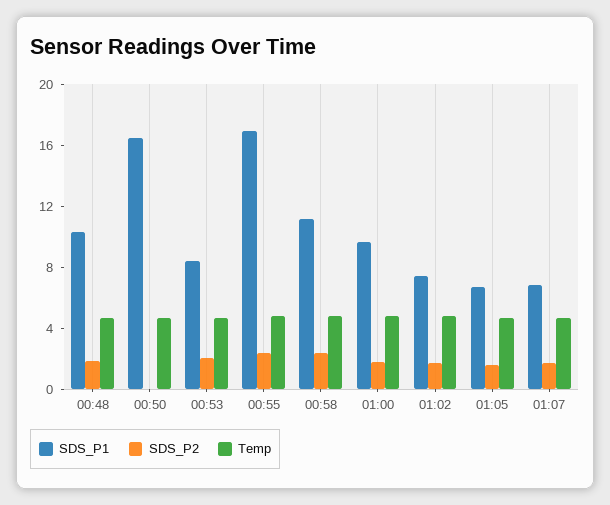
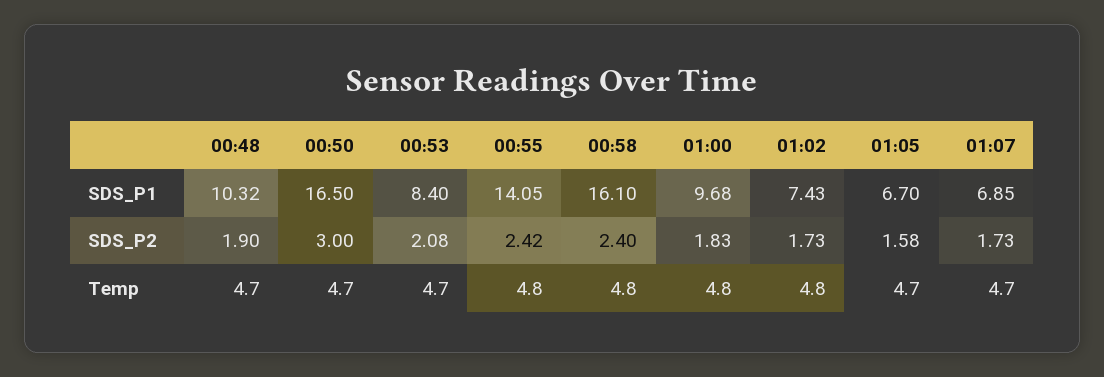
SDS_P2, 00:50: 0 -> 3
SDS_P1, 00:55: 17 -> 14.05
SDS_P1, 00:58: 11 -> 16.1

